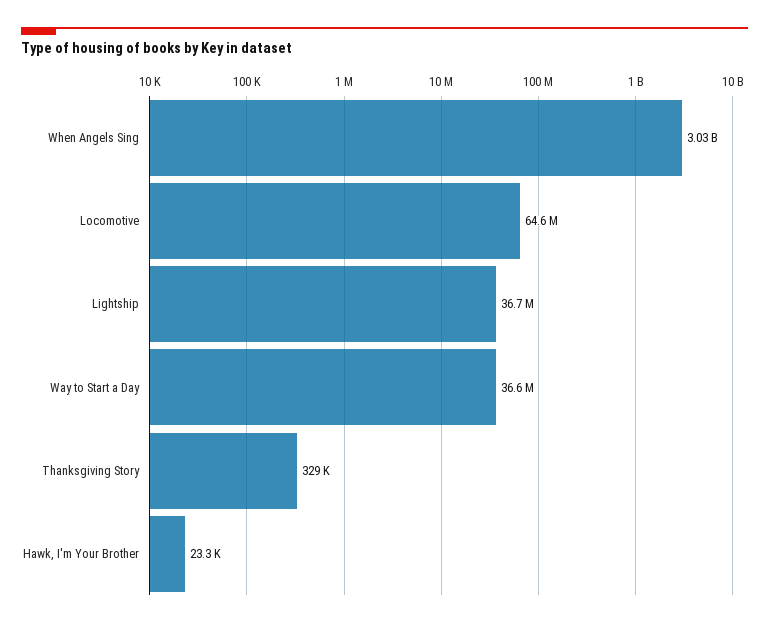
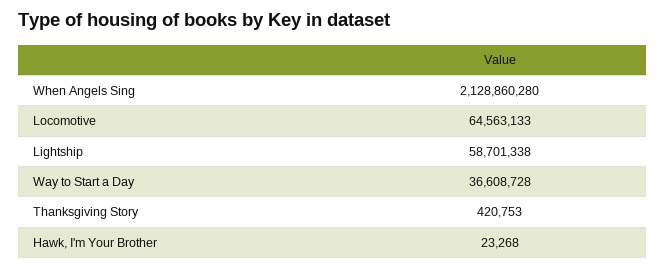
When Angels Sing: 3030000000 -> 2128860280
Lightship: 36700000 -> 58701338
Thanksgiving Story: 329000 -> 420753

